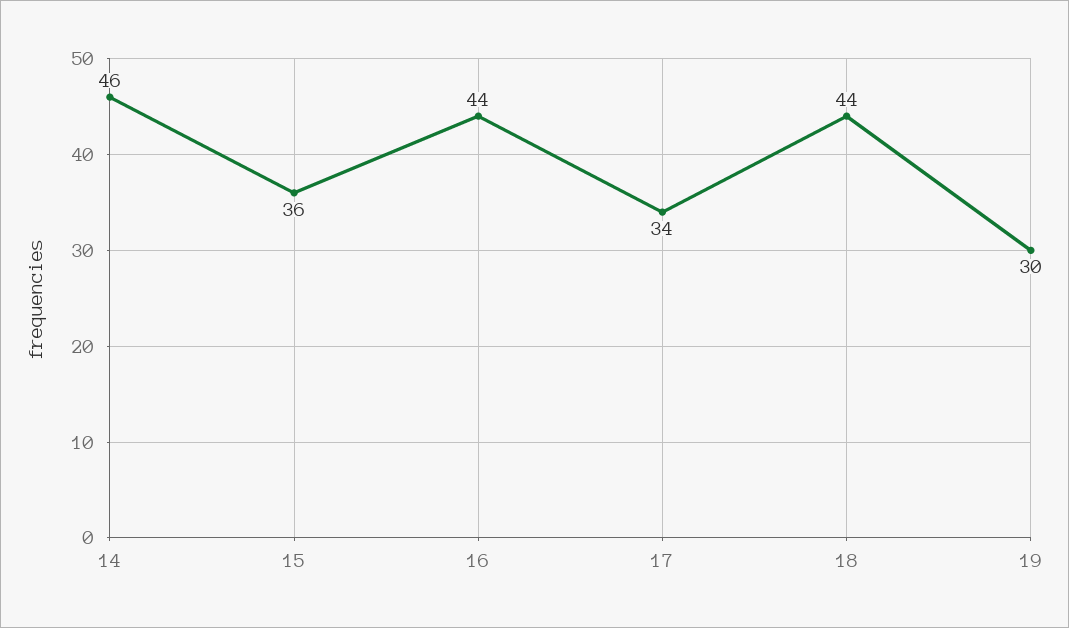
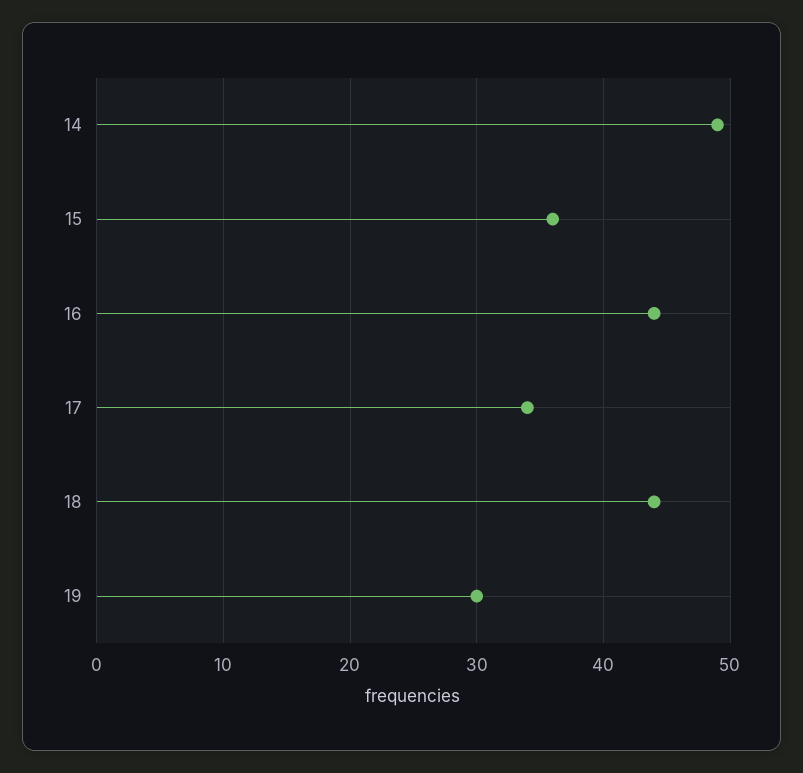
14: 46 -> 49

